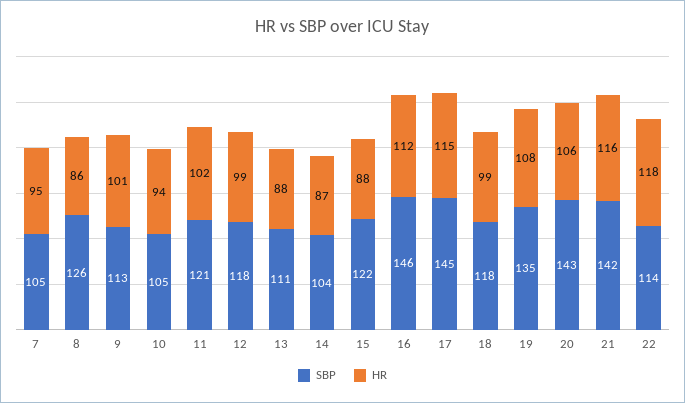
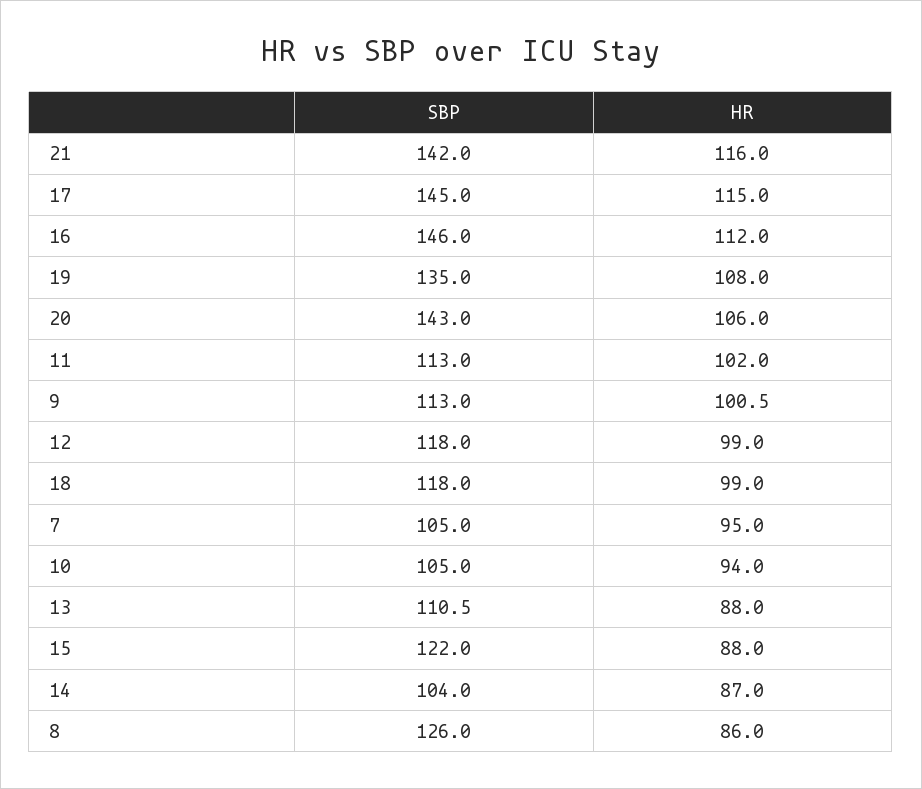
SBP, 11: 121 -> 113
SBP, 22: 114 -> none
HR, 22: 118 -> none

